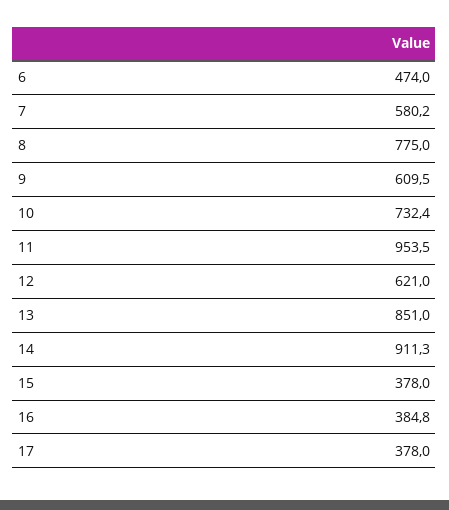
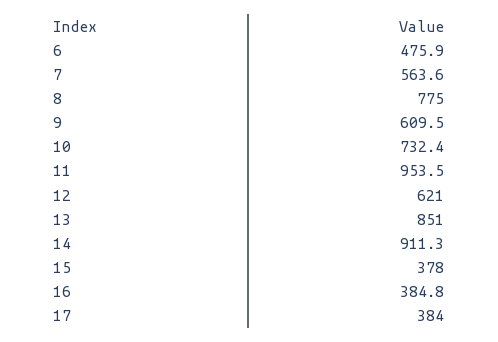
6: 474 -> 475.9
7: 580.2 -> 563.6
17: 378 -> 384

